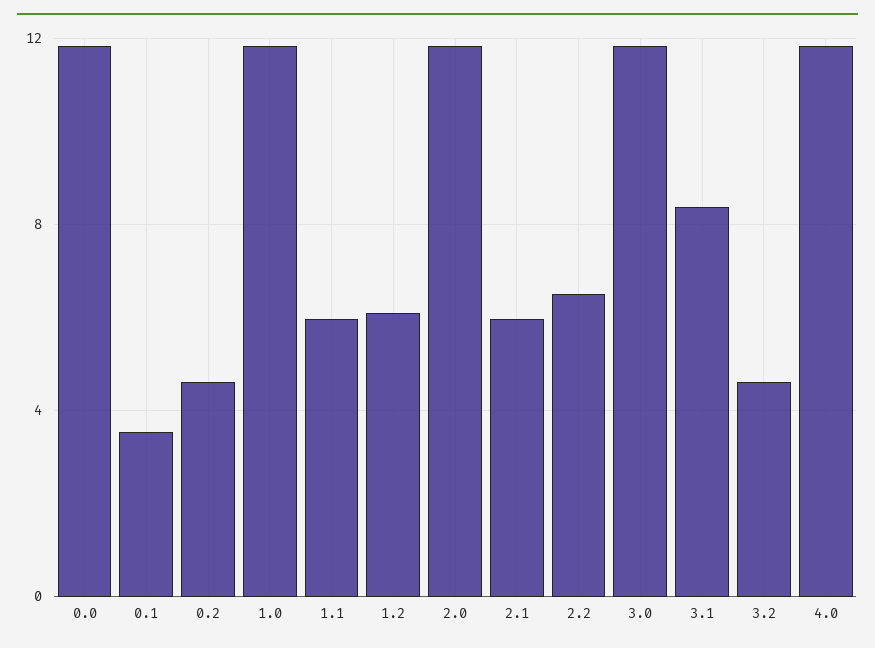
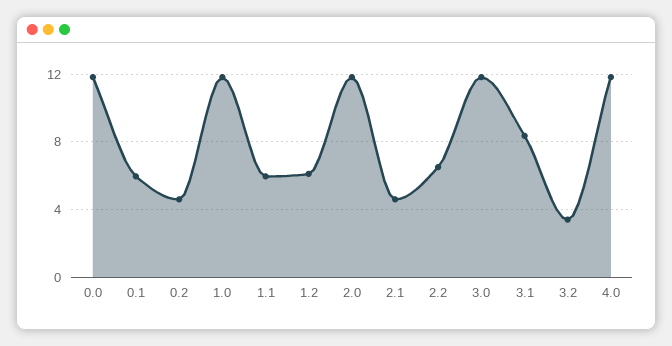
0.1: 3.5 -> 6
2.1: 6 -> 4.5
3.2: 4.5 -> 3.5

